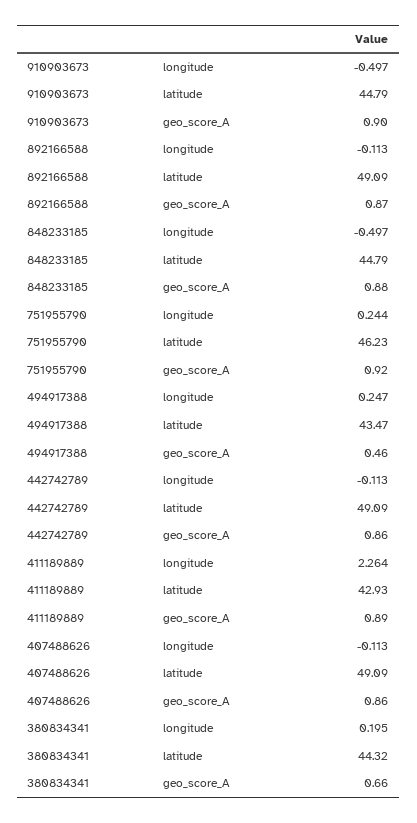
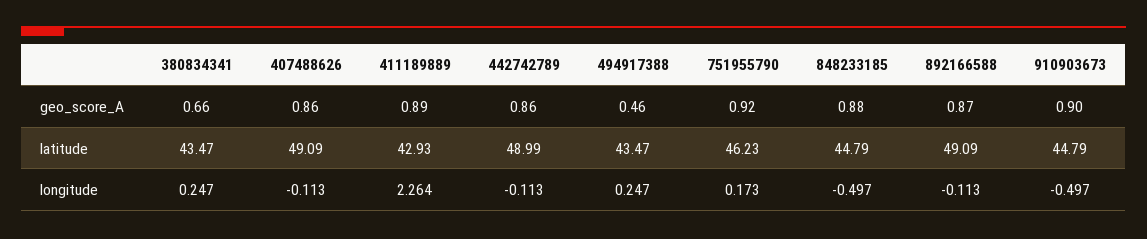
751955790, longitude: 0.244 -> 0.173
442742789, latitude: 49.09 -> 48.99
380834341, longitude: 0.195 -> 0.247
380834341, latitude: 44.32 -> 43.47

